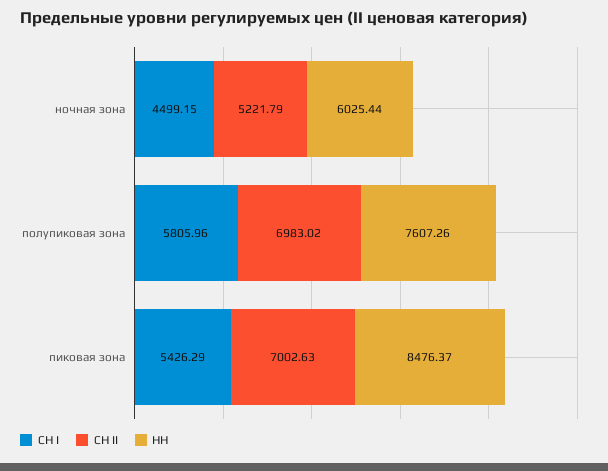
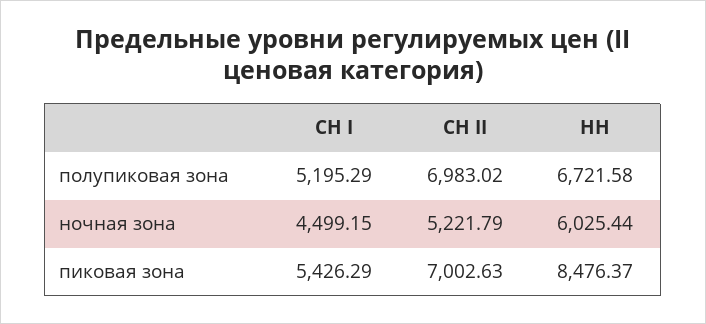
СН I, полупиковая зона: 5805.96 -> 5195.29
НН, полупиковая зона: 7607.26 -> 6721.58

